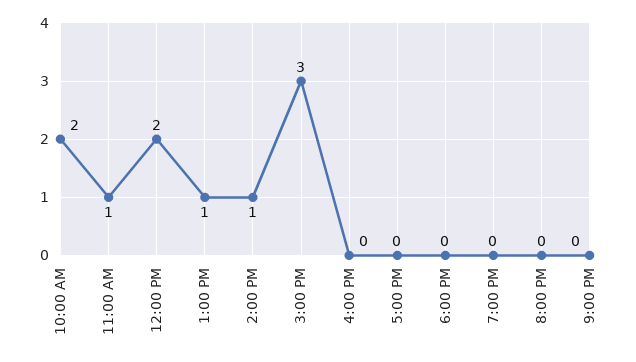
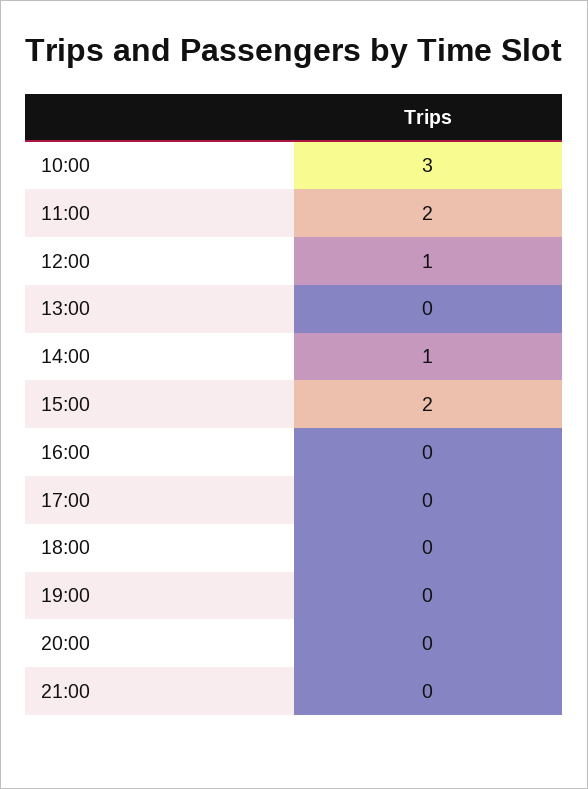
10:00 AM: 2 -> 3
11:00 AM: 1 -> 2
12:00 PM: 2 -> 1
1:00 PM: 1 -> 0
3:00 PM: 3 -> 2

